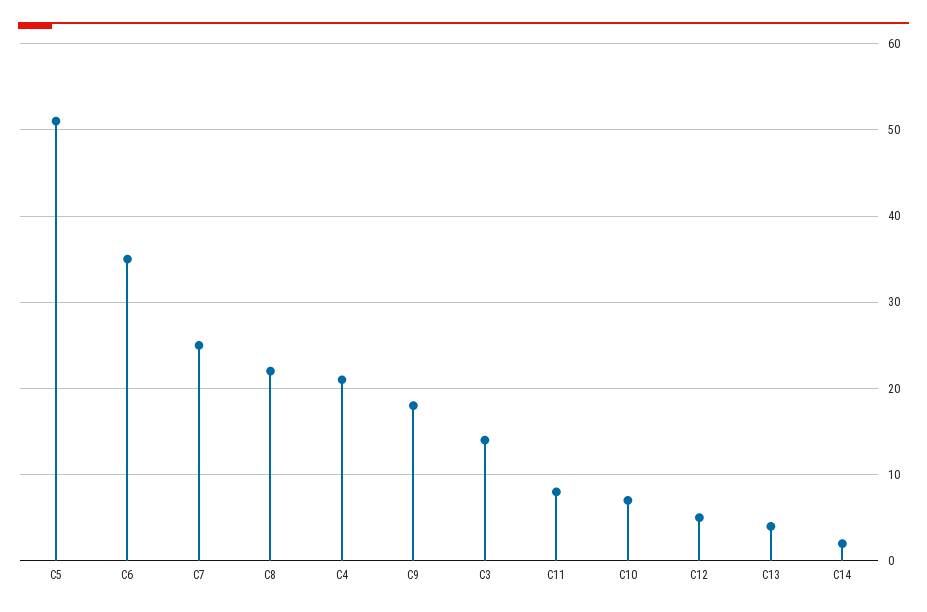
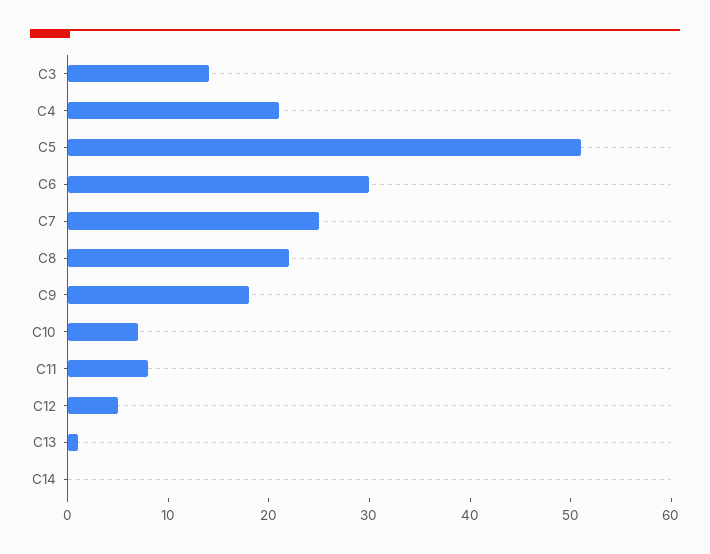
C6: 35 -> 30
C13: 4 -> 1
C14: 2 -> 0

